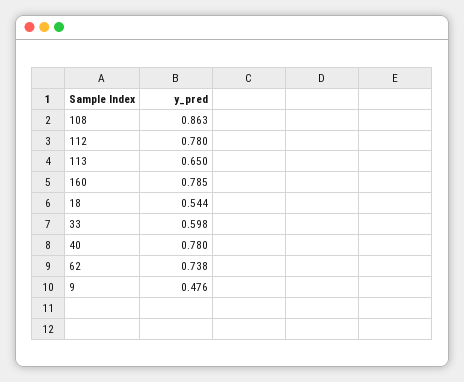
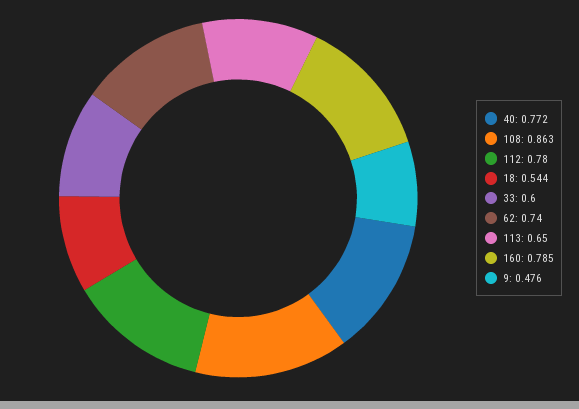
33: 0.598 -> 0.6
40: 0.78 -> 0.772
62: 0.738 -> 0.74

